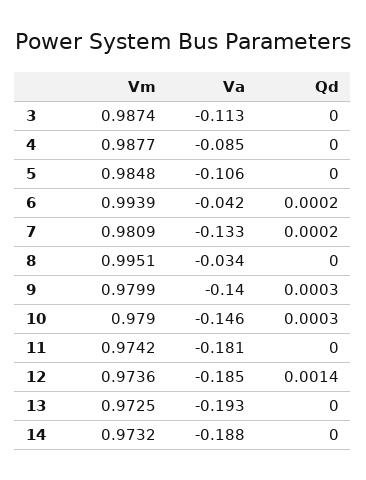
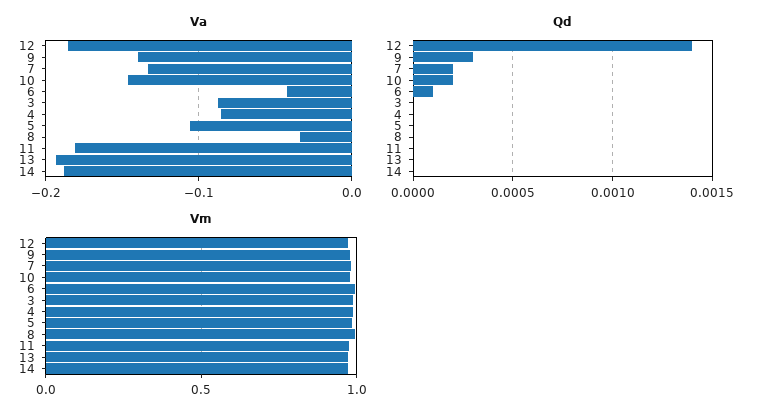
Va, 3: -0.113 -> -0.09
Qd, 6: 0.0002 -> 0.0001
Qd, 10: 0.0003 -> 0.0002

